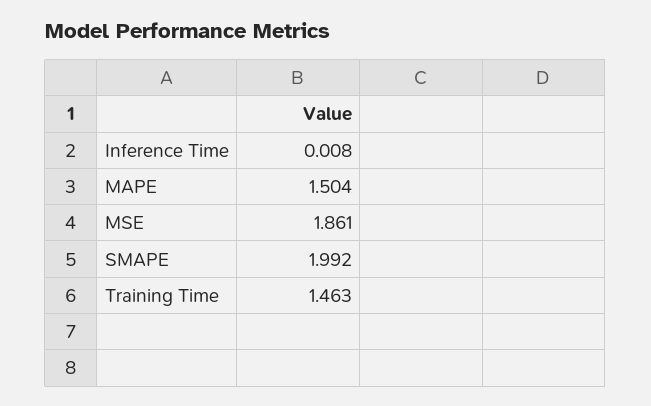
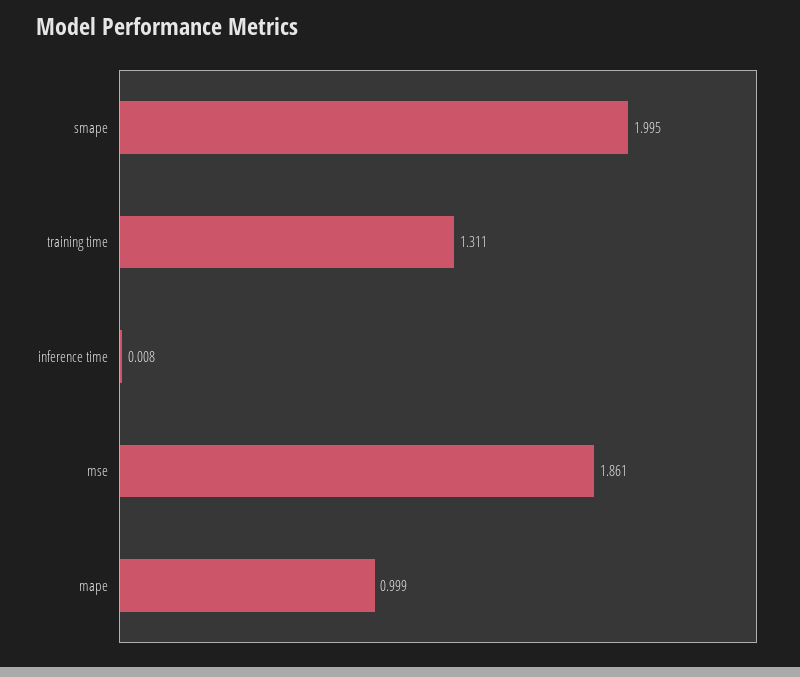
MAPE: 1.504 -> 0.999
SMAPE: 1.992 -> 1.995
Training Time: 1.463 -> 1.311

